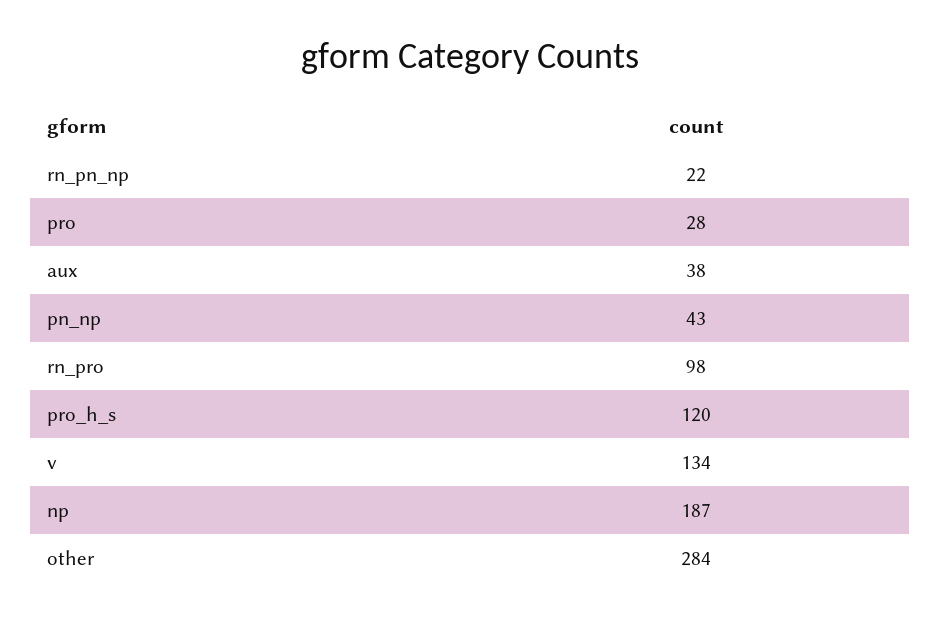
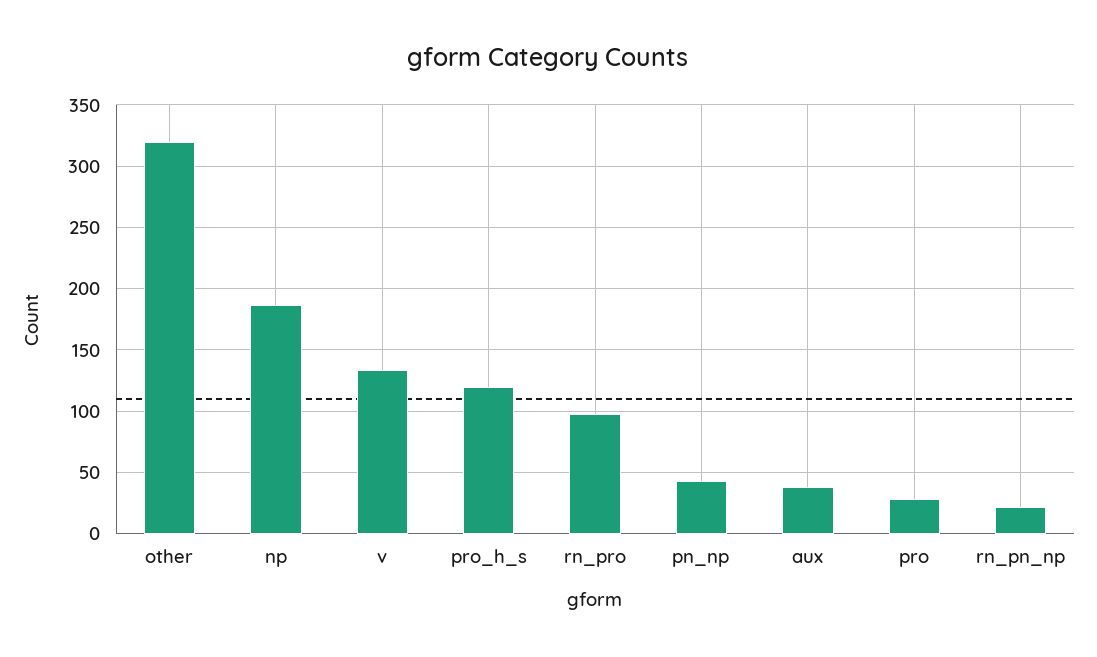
other: 284 -> 320

